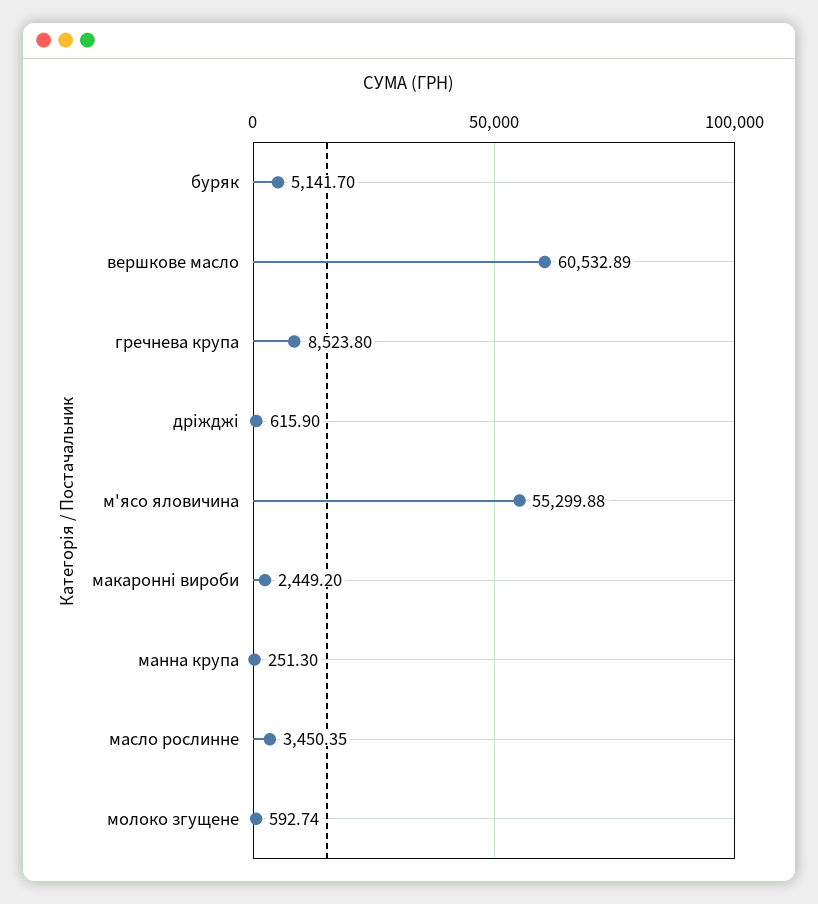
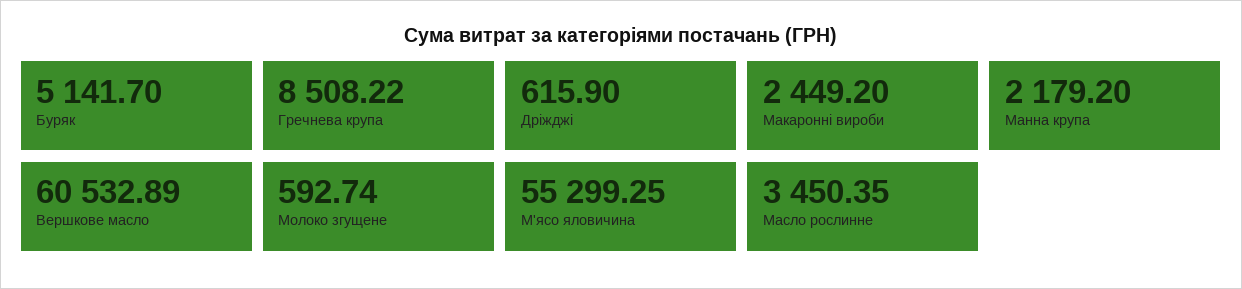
гречнева крупа: 8523.8 -> 8508.22
м'ясо яловичина: 55299.88 -> 55299.25
манна крупа: 251.3 -> 2179.2

